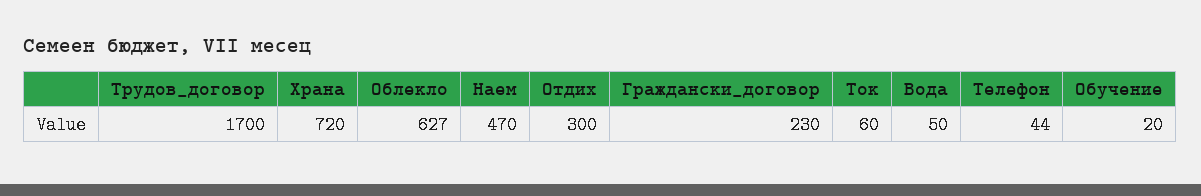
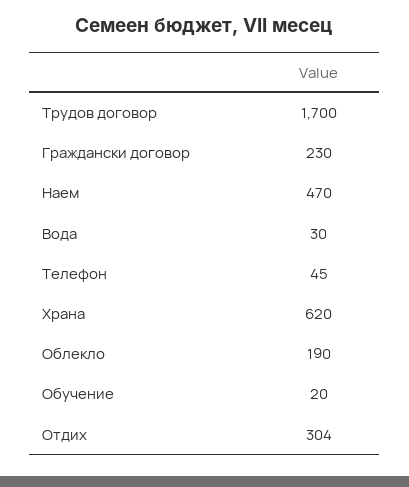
Храна: 720 -> 620
Облекло: 627 -> 190
Отдих: 300 -> 304
Ток: 60 -> none
Вода: 50 -> 30
Телефон: 44 -> 45

